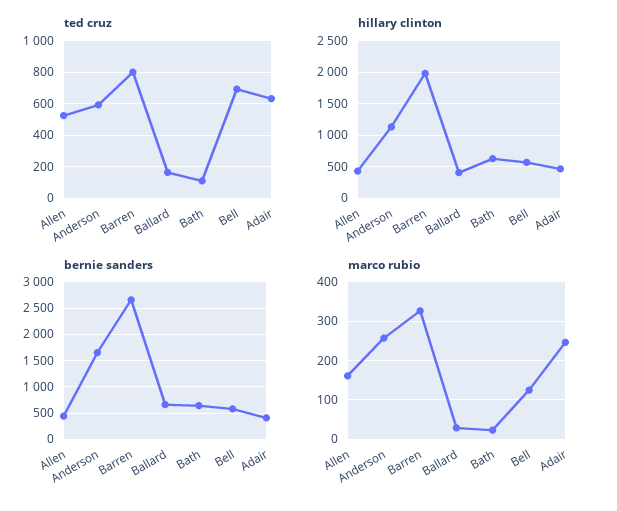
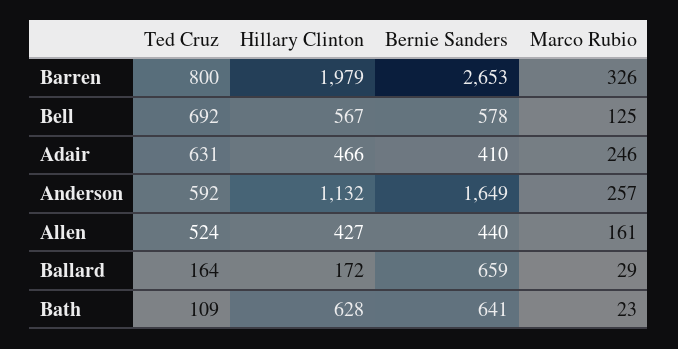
hillary clinton, Ballard: 400 -> 172

